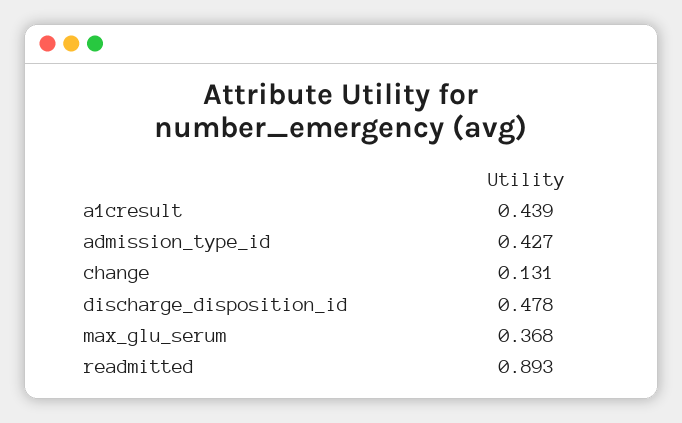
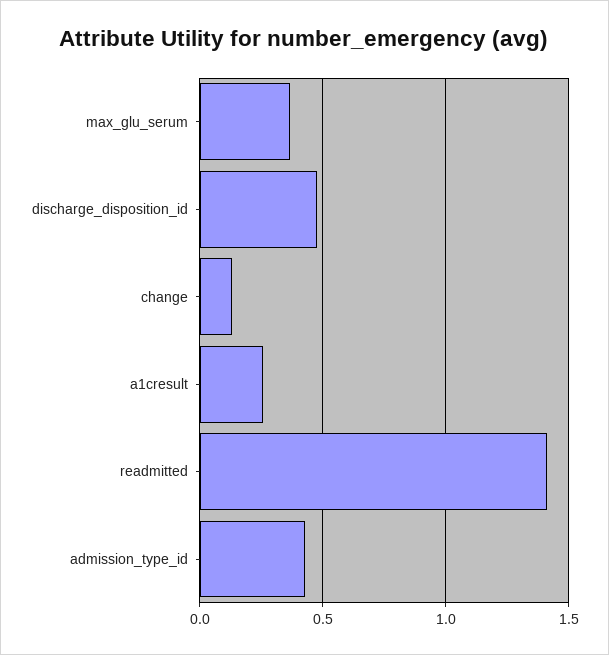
a1cresult: 0.439 -> 0.25
readmitted: 0.893 -> 1.4

